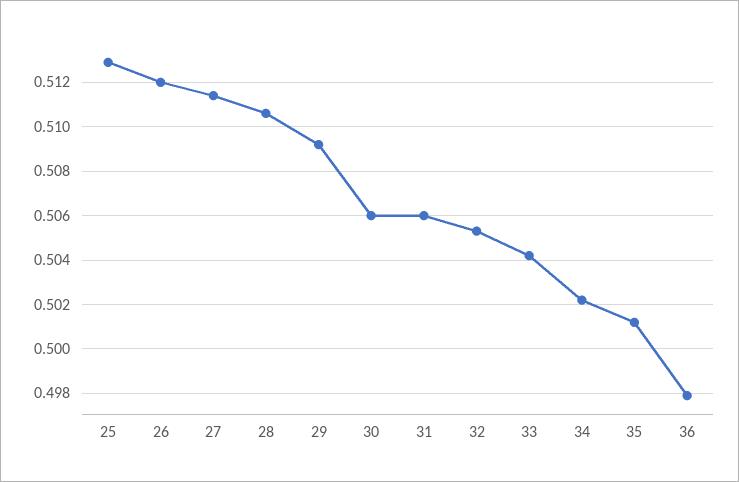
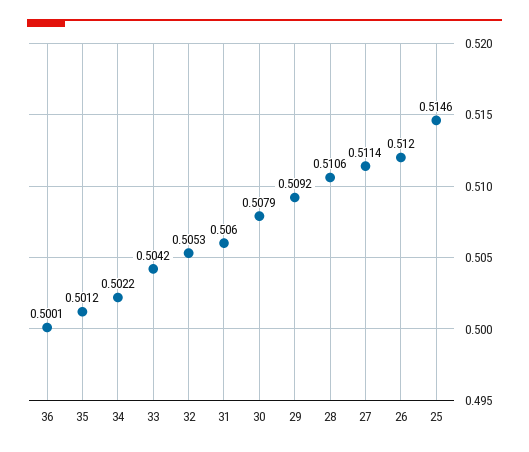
25: 0.513 -> 0.5146
30: 0.506 -> 0.5079
36: 0.498 -> 0.5001

